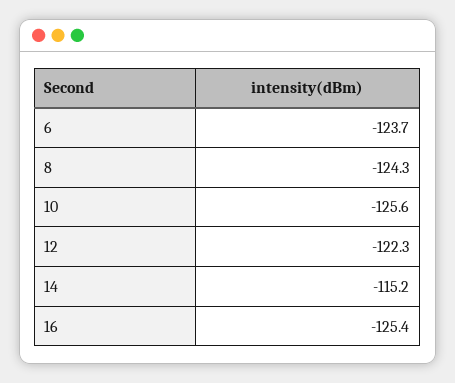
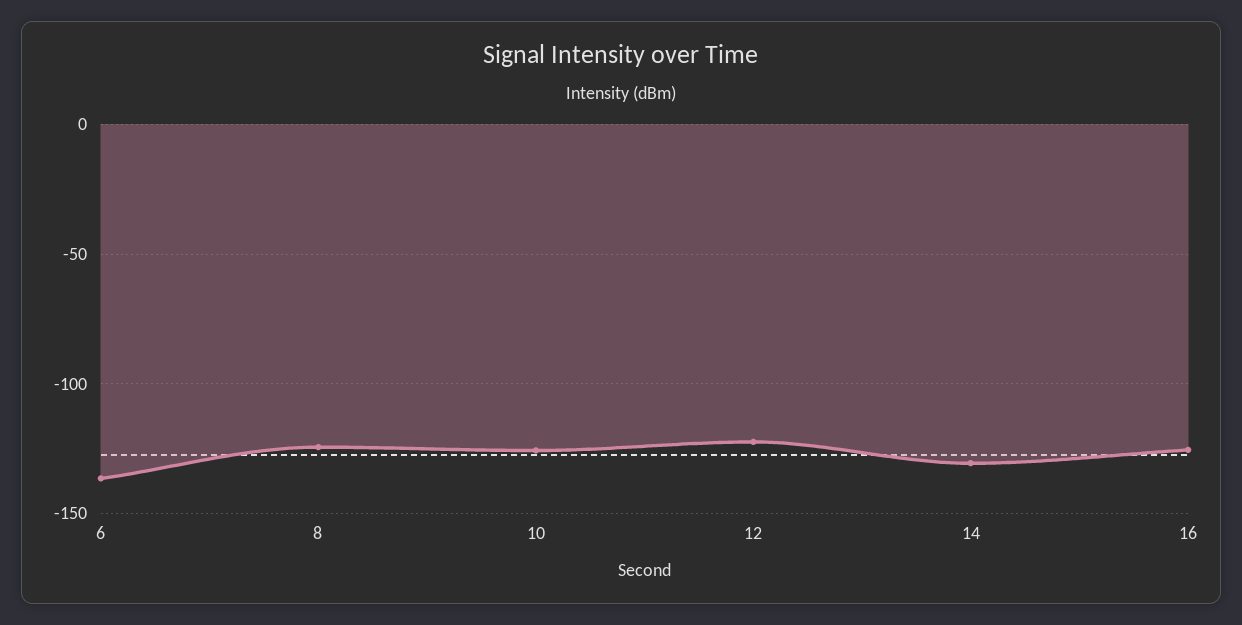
6: -123.7 -> -135
14: -115.2 -> -130

